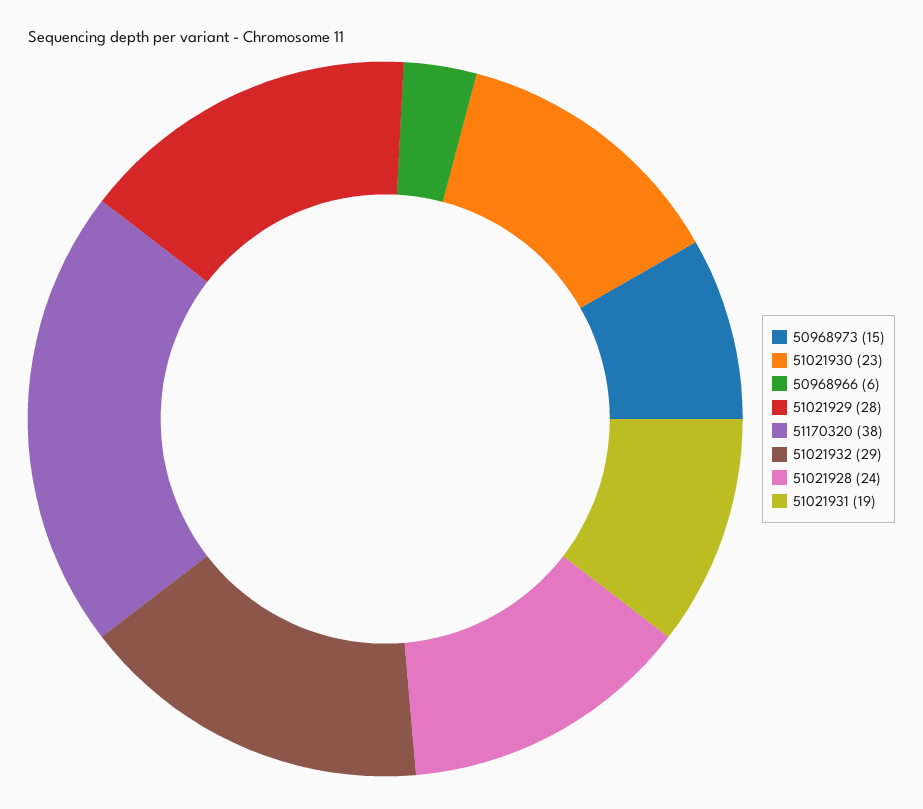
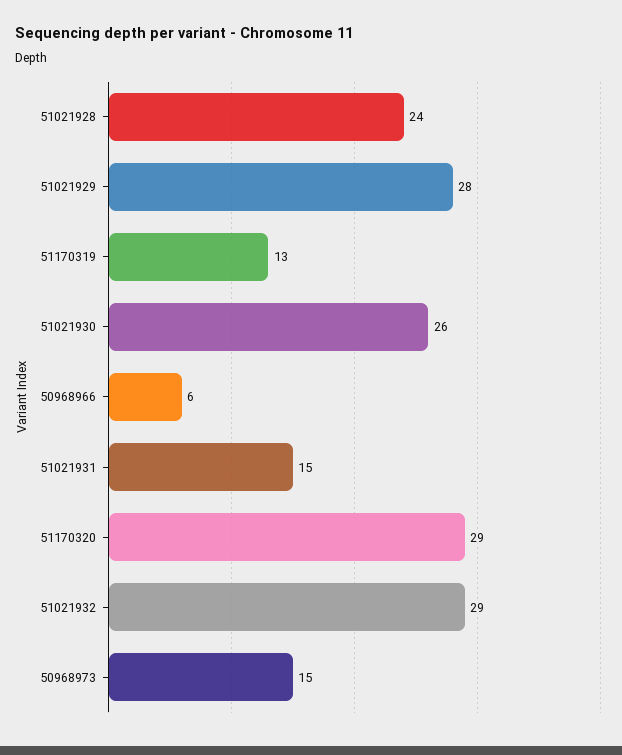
51021930: 23 -> 26
51170320: 38 -> 29
51021931: 19 -> 15
51170319: none -> 13

